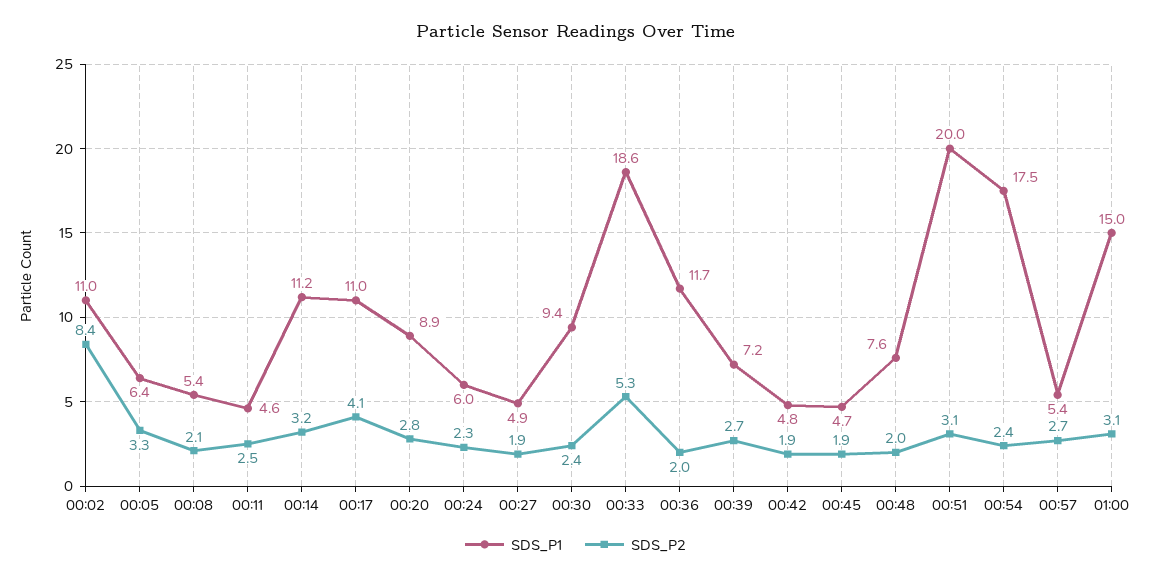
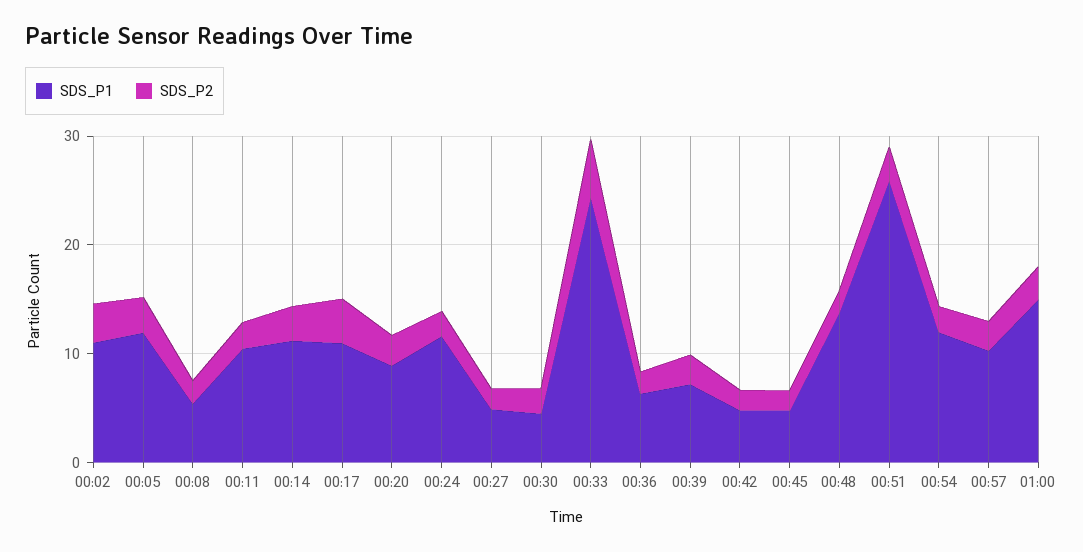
SDS_P2, 00:02: 8.4 -> 4
SDS_P1, 00:05: 6.4 -> 12
SDS_P1, 00:11: 4.6 -> 10
SDS_P1, 00:24: 6 -> 12
SDS_P1, 00:30: 9.4 -> 4
SDS_P1, 00:33: 18.6 -> 24
SDS_P1, 00:36: 11.7 -> 6
SDS_P1, 00:48: 7.6 -> 14
SDS_P1, 00:51: 20 -> 26
SDS_P1, 00:54: 17.5 -> 12
SDS_P1, 00:57: 5.4 -> 10

